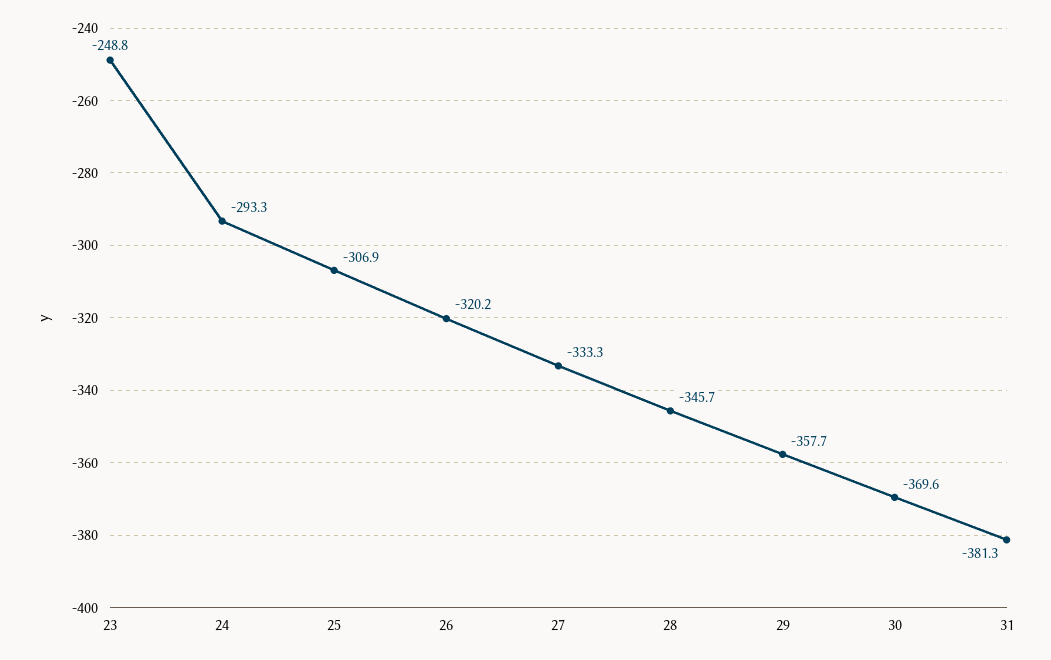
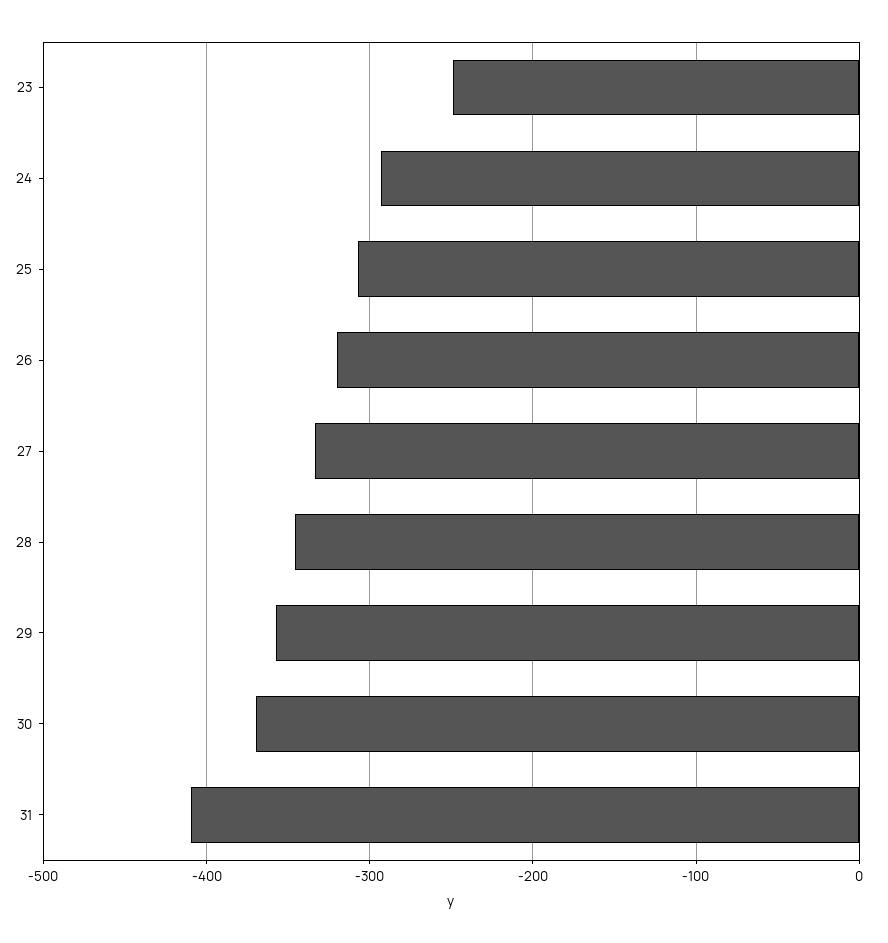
31: -381.3 -> -410

